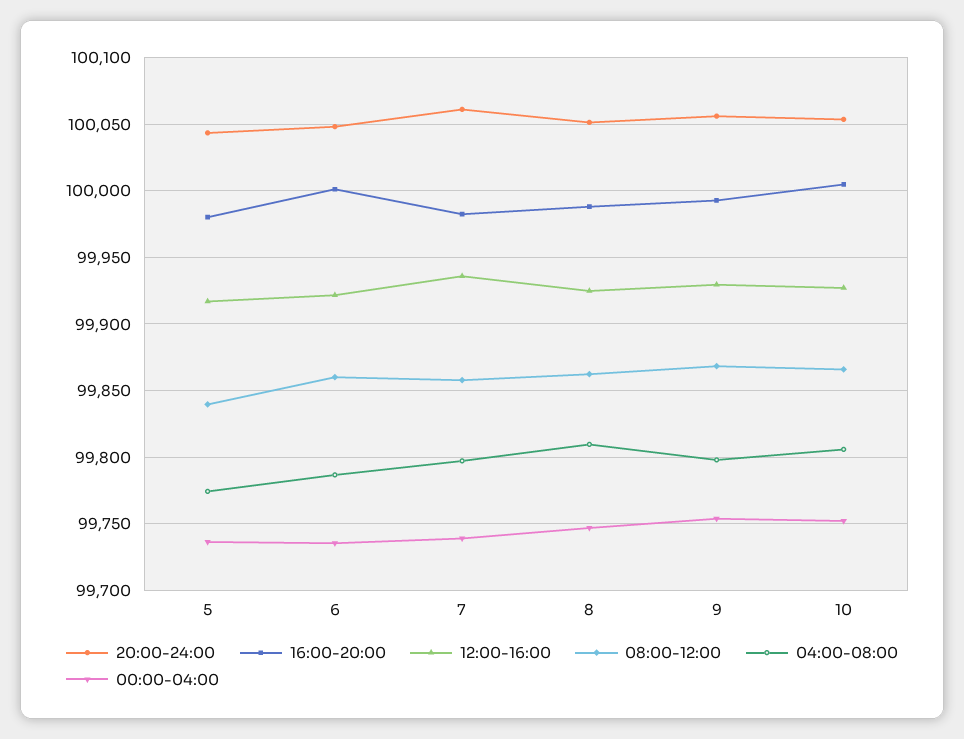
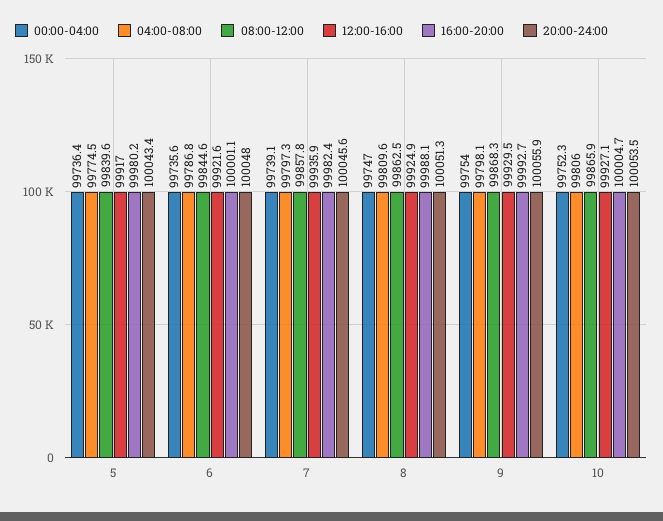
08:00-12:00, 6: 99860 -> 99844.6
20:00-24:00, 7: 100060 -> 100045.6

